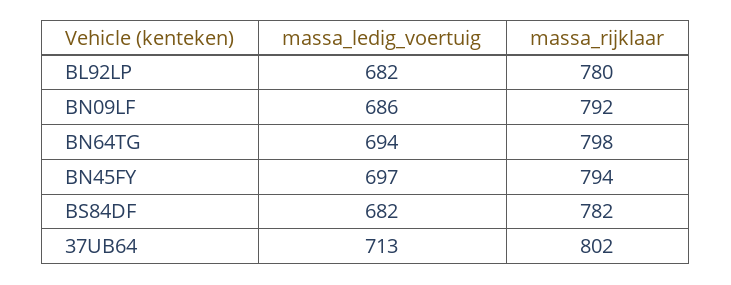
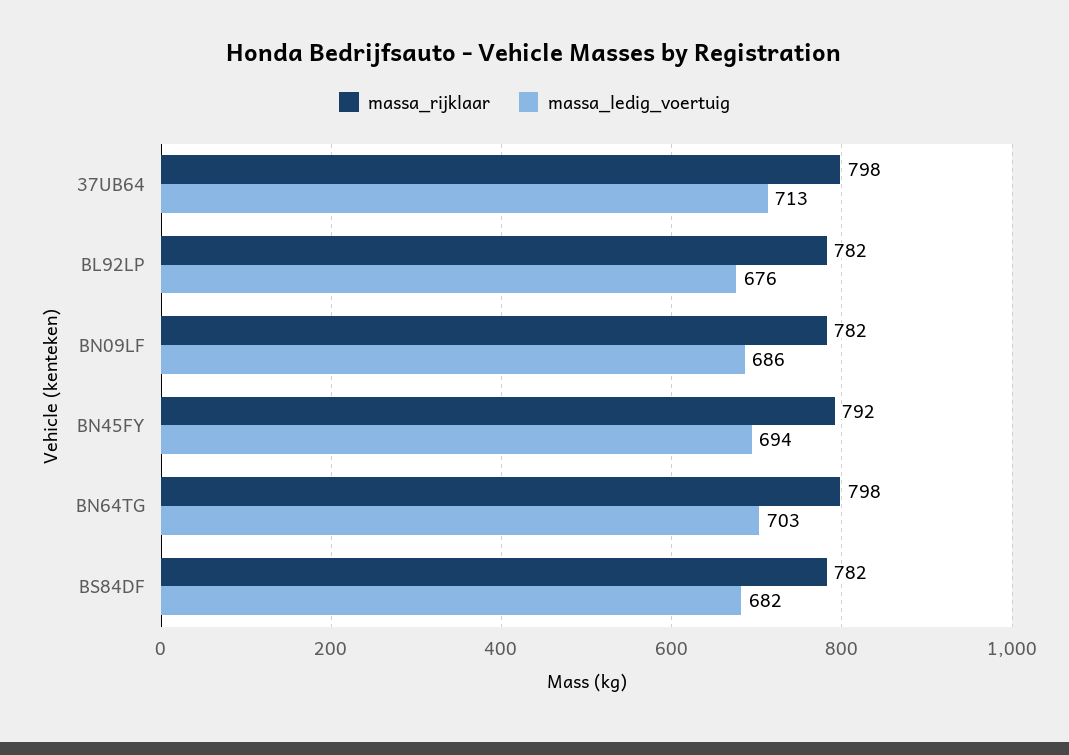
massa_ledig_voertuig, BL92LP: 682 -> 676
massa_rijklaar, BL92LP: 780 -> 782
massa_rijklaar, BN09LF: 792 -> 782
massa_ledig_voertuig, BN64TG: 694 -> 703
massa_ledig_voertuig, BN45FY: 697 -> 694
massa_rijklaar, BN45FY: 794 -> 792
massa_rijklaar, 37UB64: 802 -> 798

